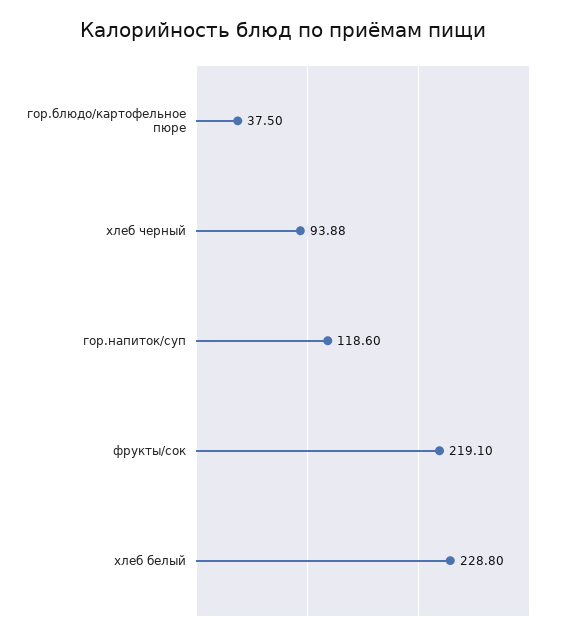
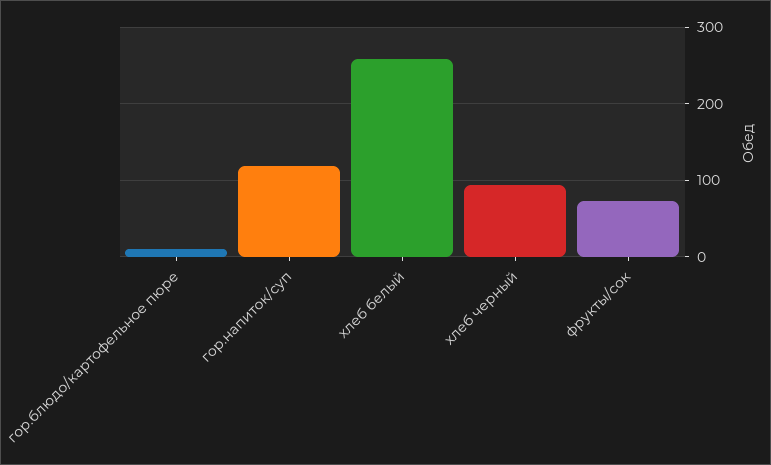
гор.блюдо/картофельное пюре: 37.5 -> 10
фрукты/сок: 219.1 -> 70
хлеб белый: 228.8 -> 260

